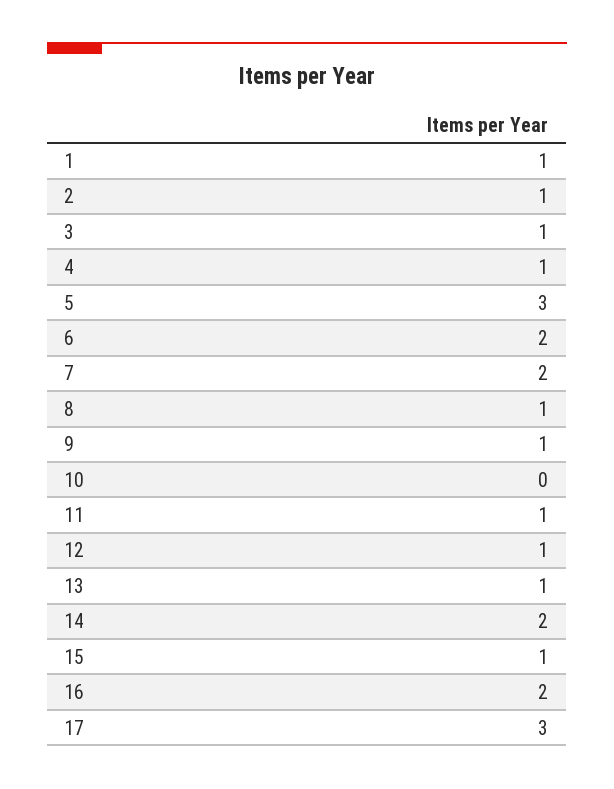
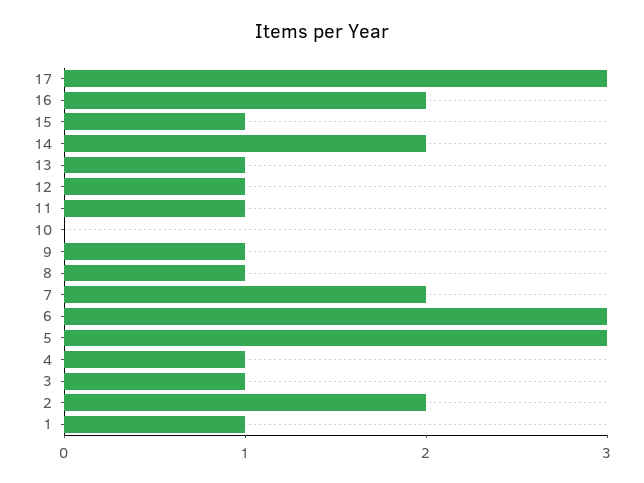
2: 1 -> 2
6: 2 -> 3

